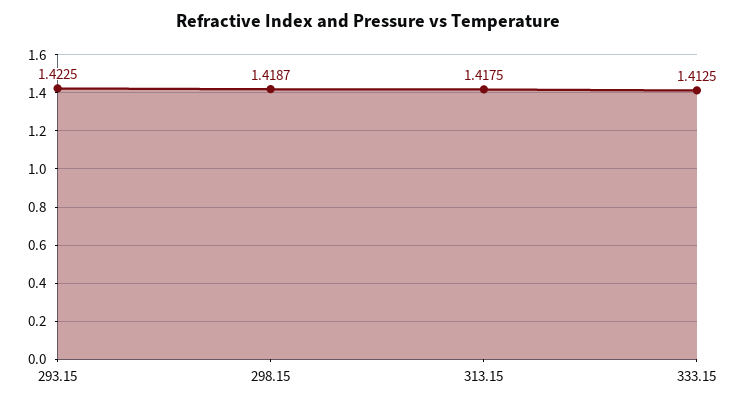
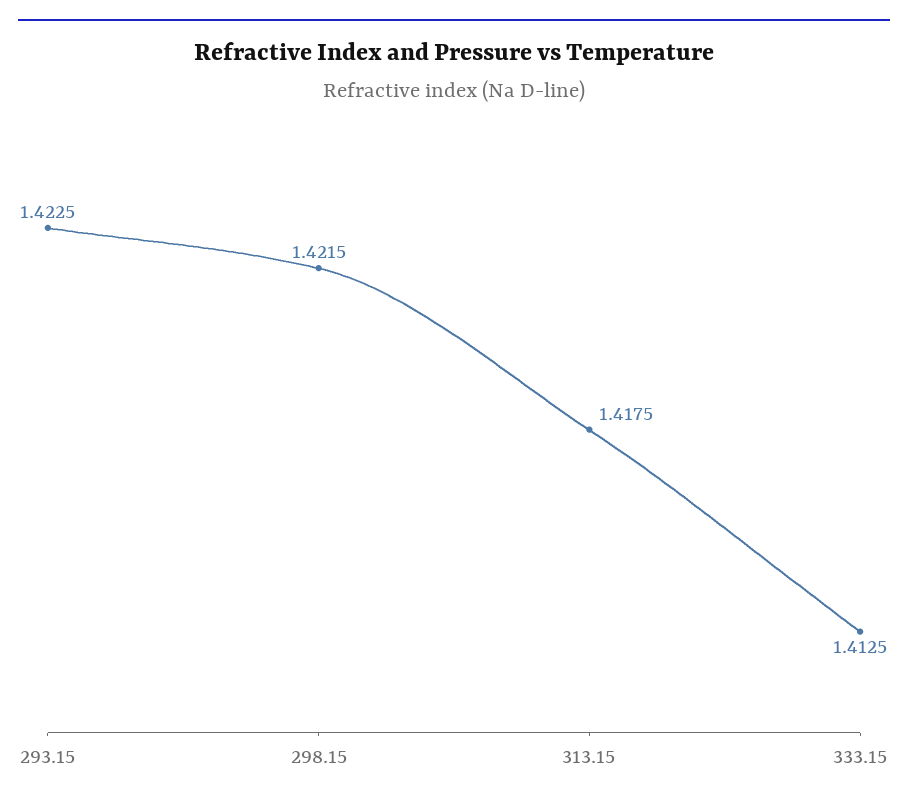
298.15: 1.4187 -> 1.4215

